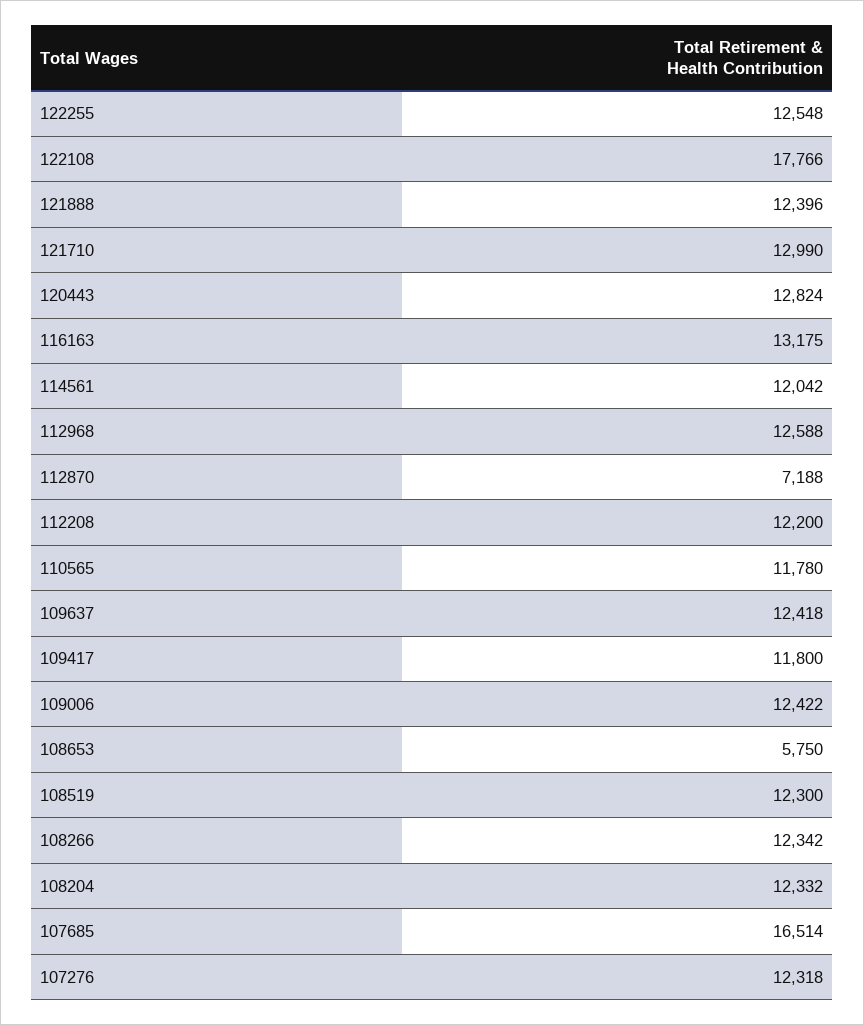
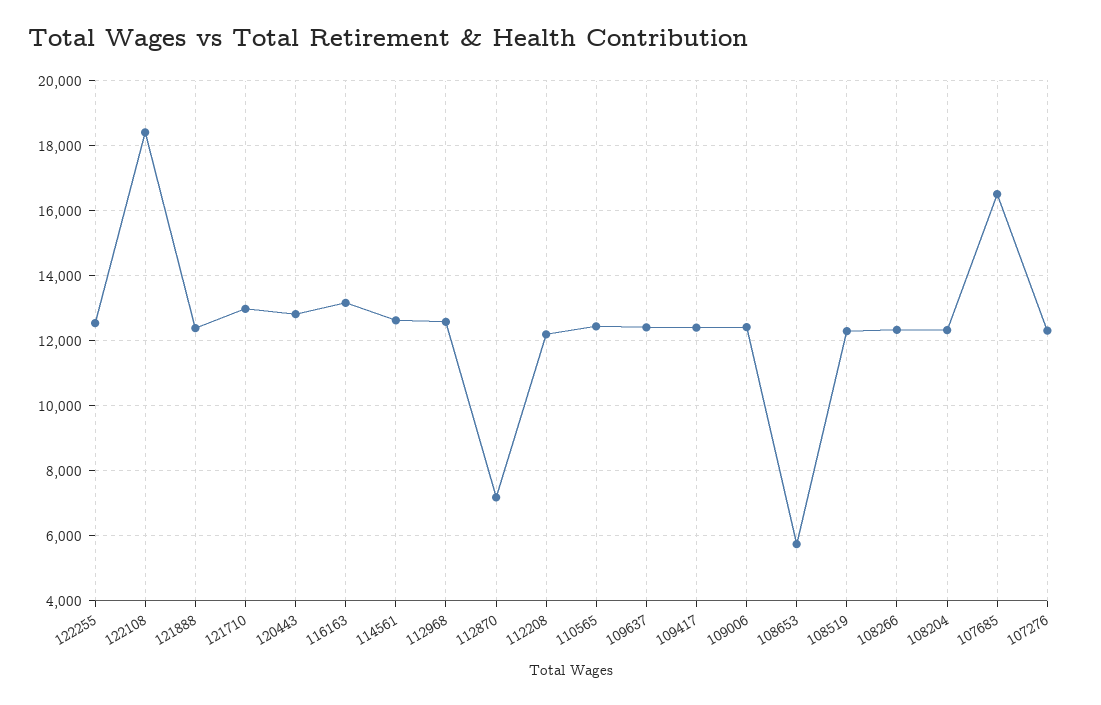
122108: 17766 -> 18400
114561: 12042 -> 12600
110565: 11780 -> 12400
109417: 11800 -> 12400

